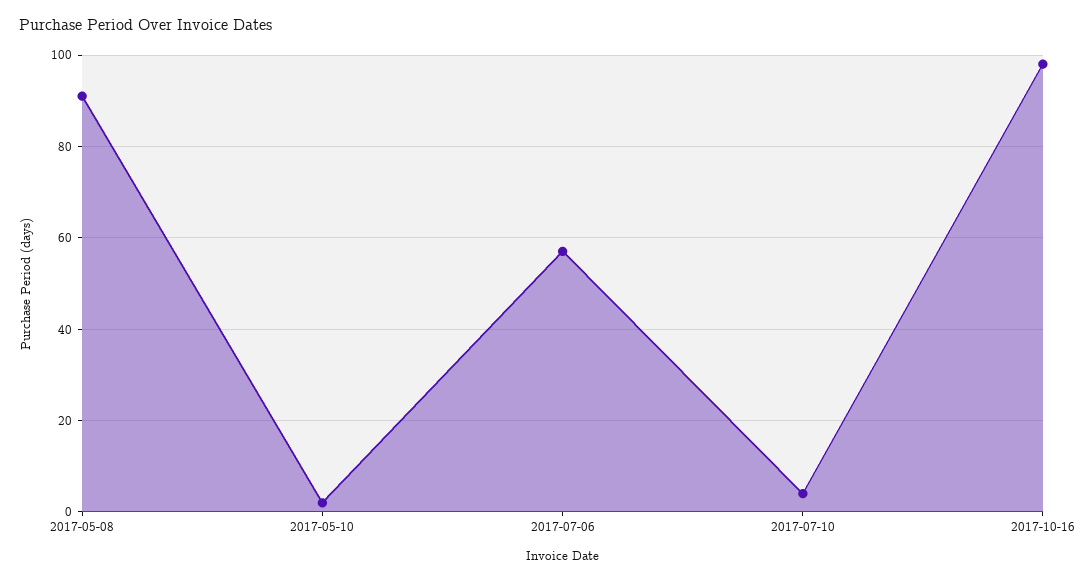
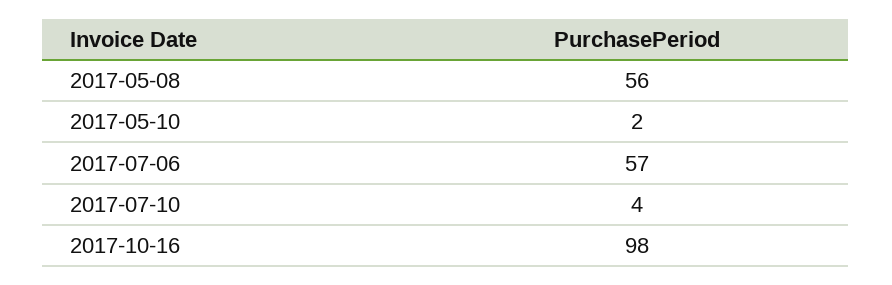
2017-05-08: 90 -> 56

